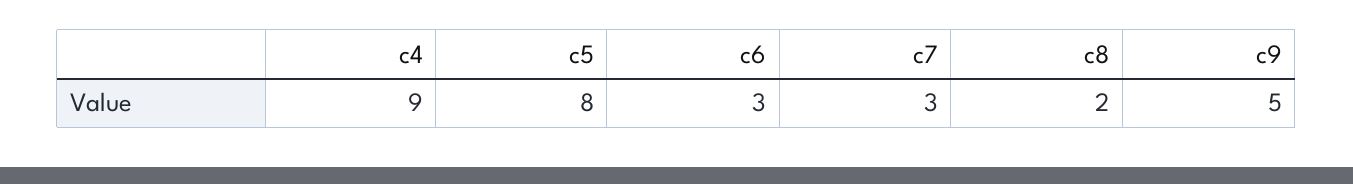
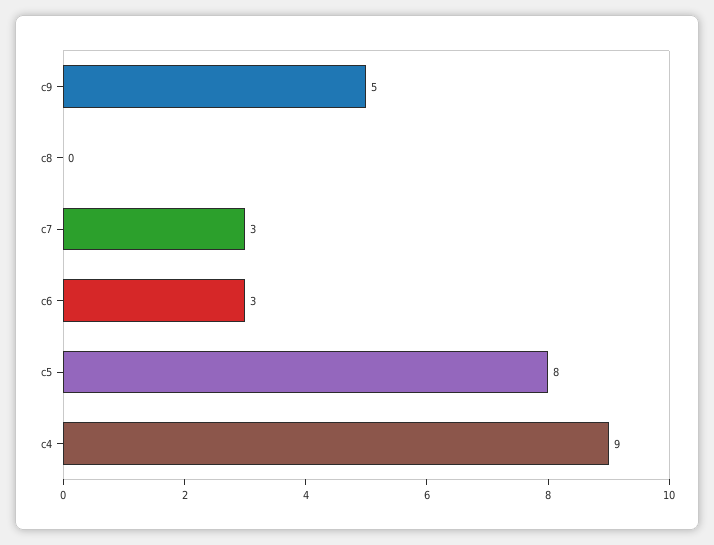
c8: 2 -> 0

